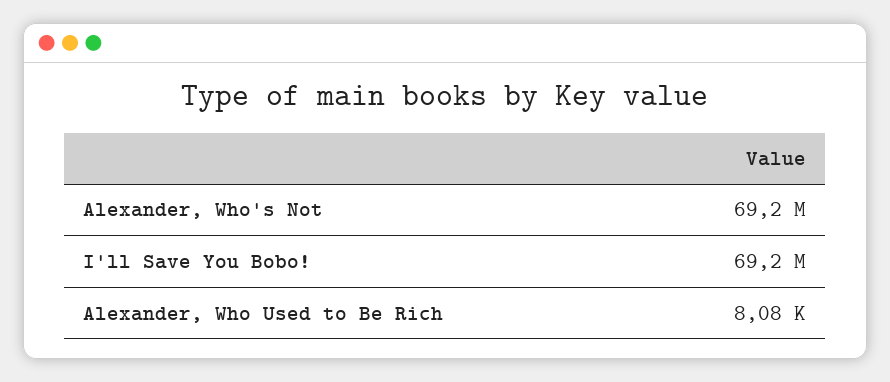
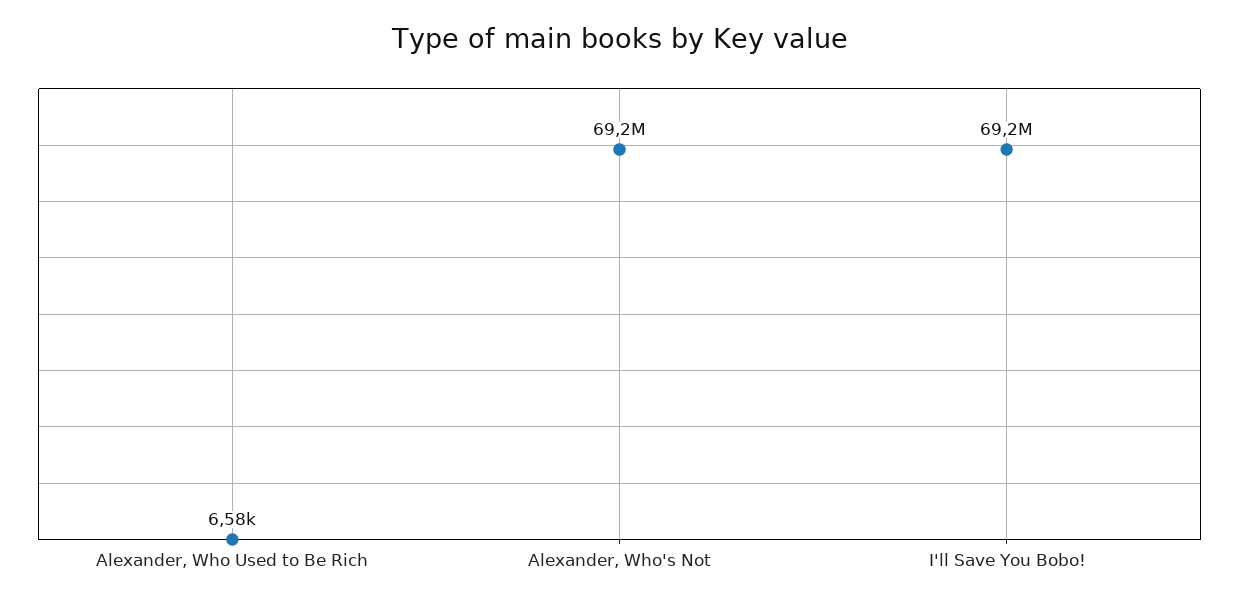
Alexander, Who Used to Be Rich: 8080 -> 6580

